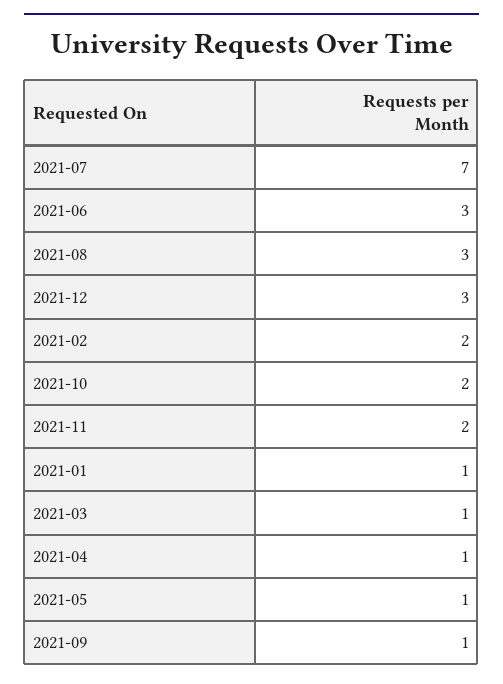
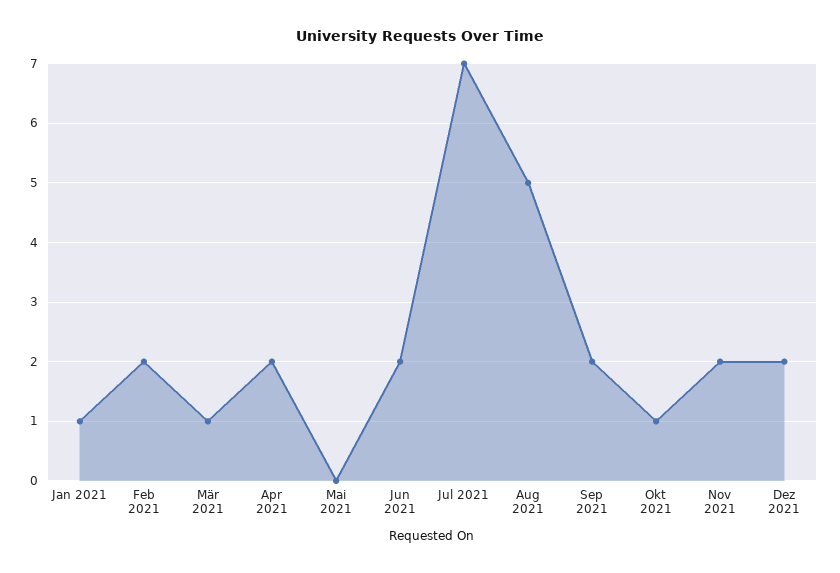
2021-06: 3 -> 2
2021-08: 3 -> 5
2021-12: 3 -> 2
2021-10: 2 -> 1
2021-04: 1 -> 2
2021-05: 1 -> 0
2021-09: 1 -> 2

